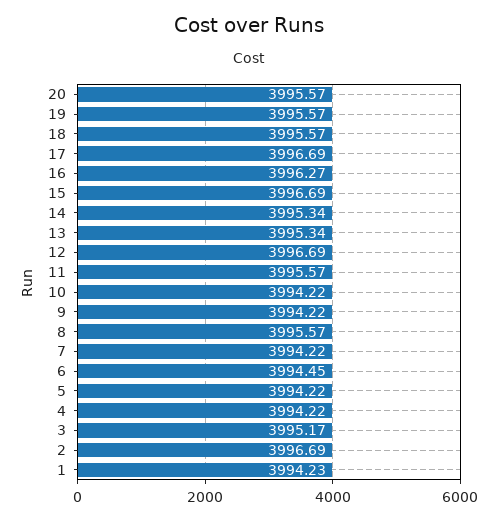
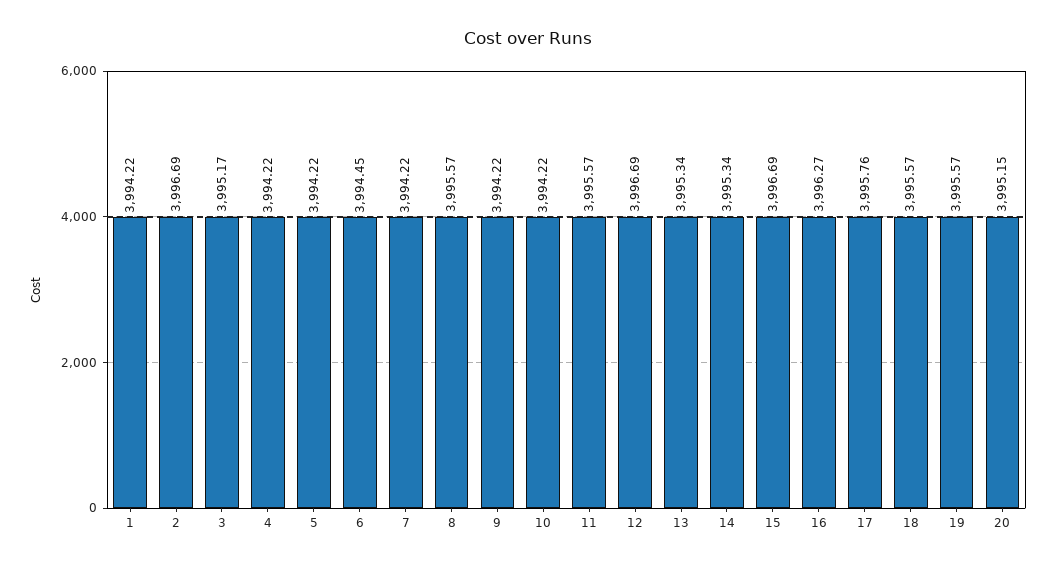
20: 3995.57 -> 3995.15
17: 3996.69 -> 3995.76
1: 3994.23 -> 3994.22

